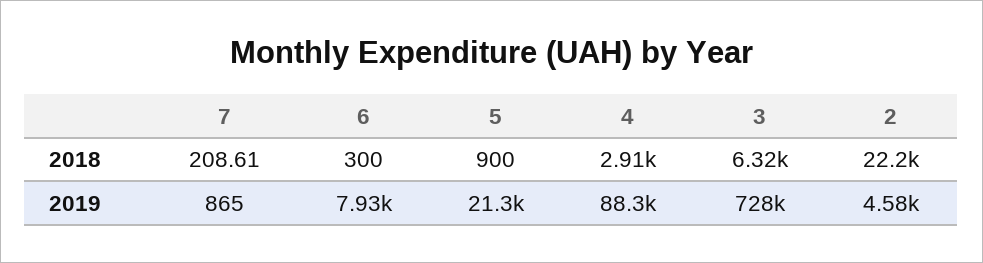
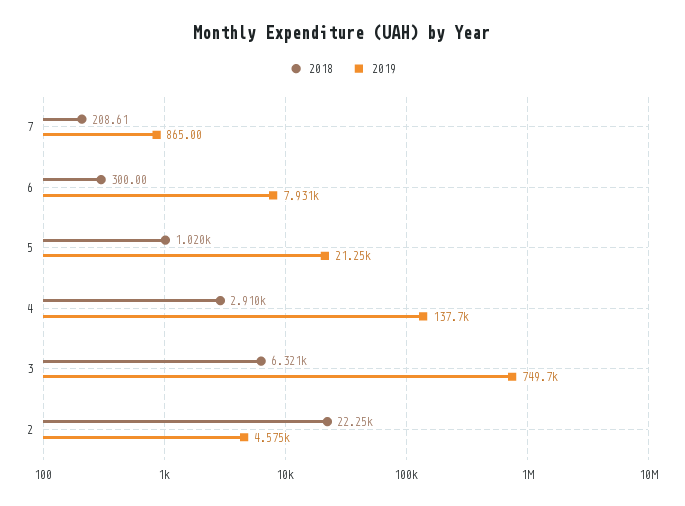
2018, 5: 900 -> 1020
2019, 4: 88300 -> 137700
2019, 3: 728000 -> 749700

